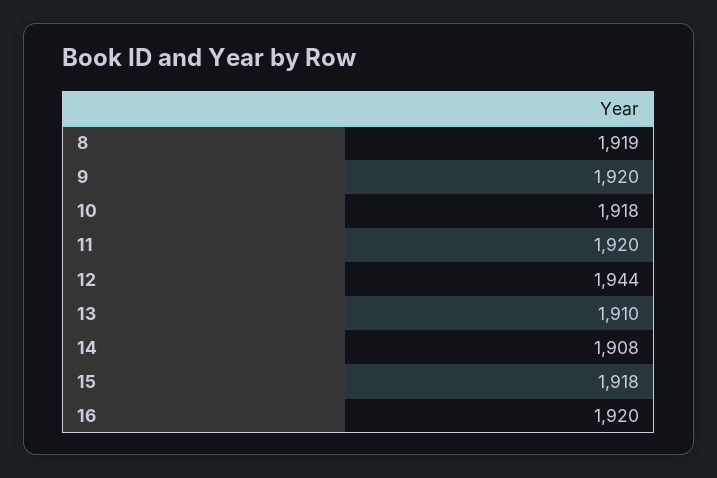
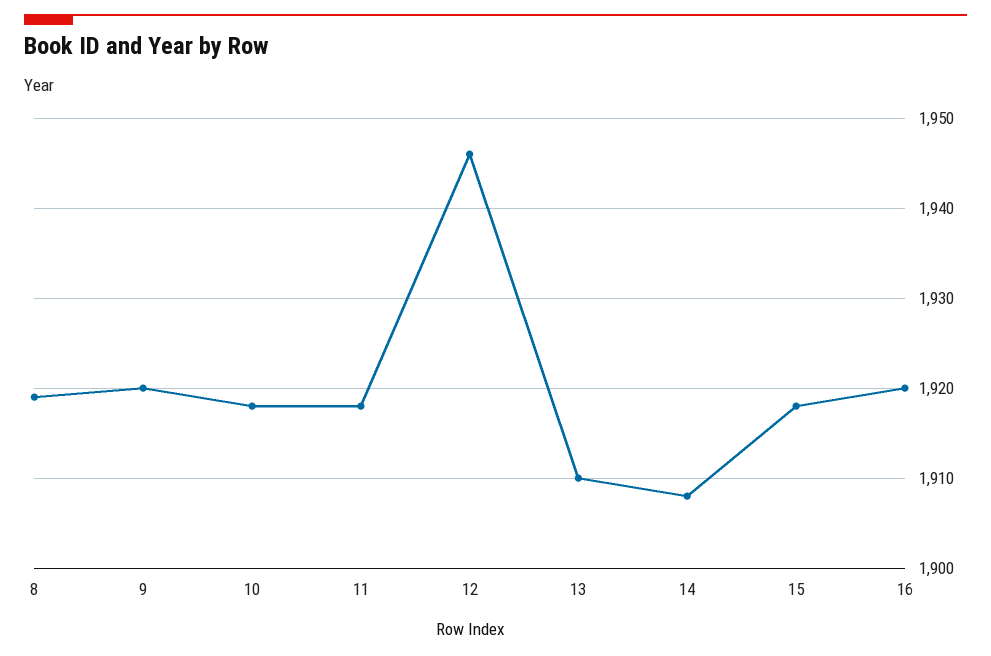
11: 1920 -> 1918
12: 1944 -> 1946

